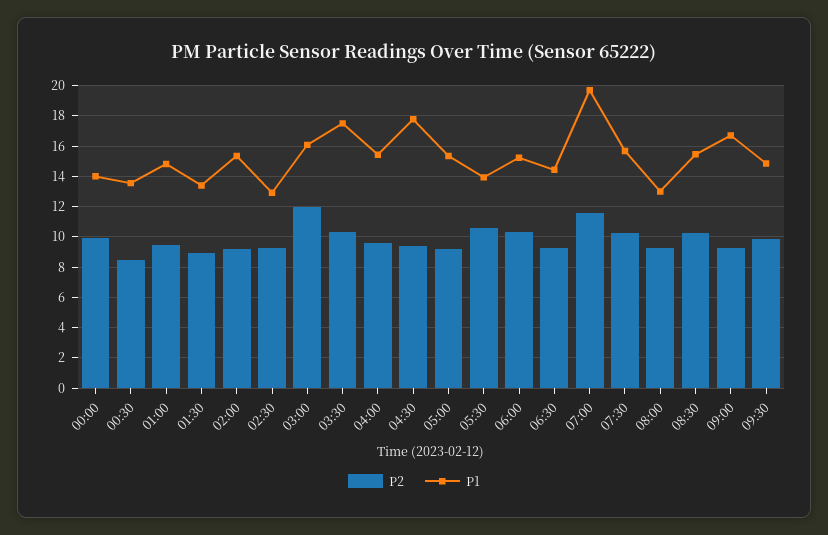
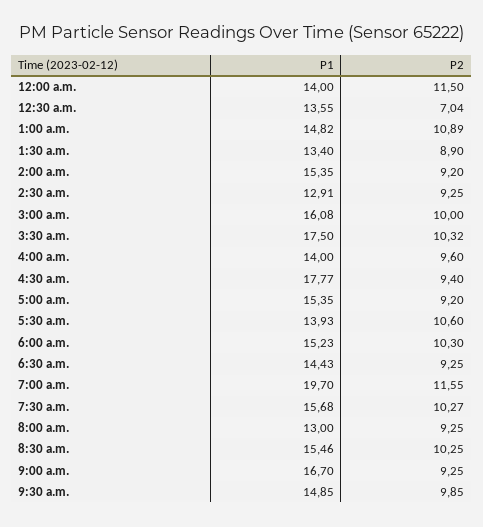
P2, 00:00: 10 -> 11.5
P2, 00:30: 8.5 -> 7.04
P2, 01:00: 9.5 -> 10.89
P2, 03:00: 12 -> 10
P1, 04:00: 15.5 -> 14

